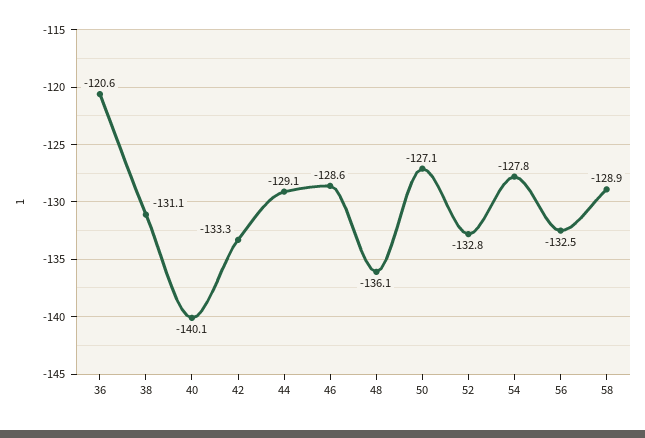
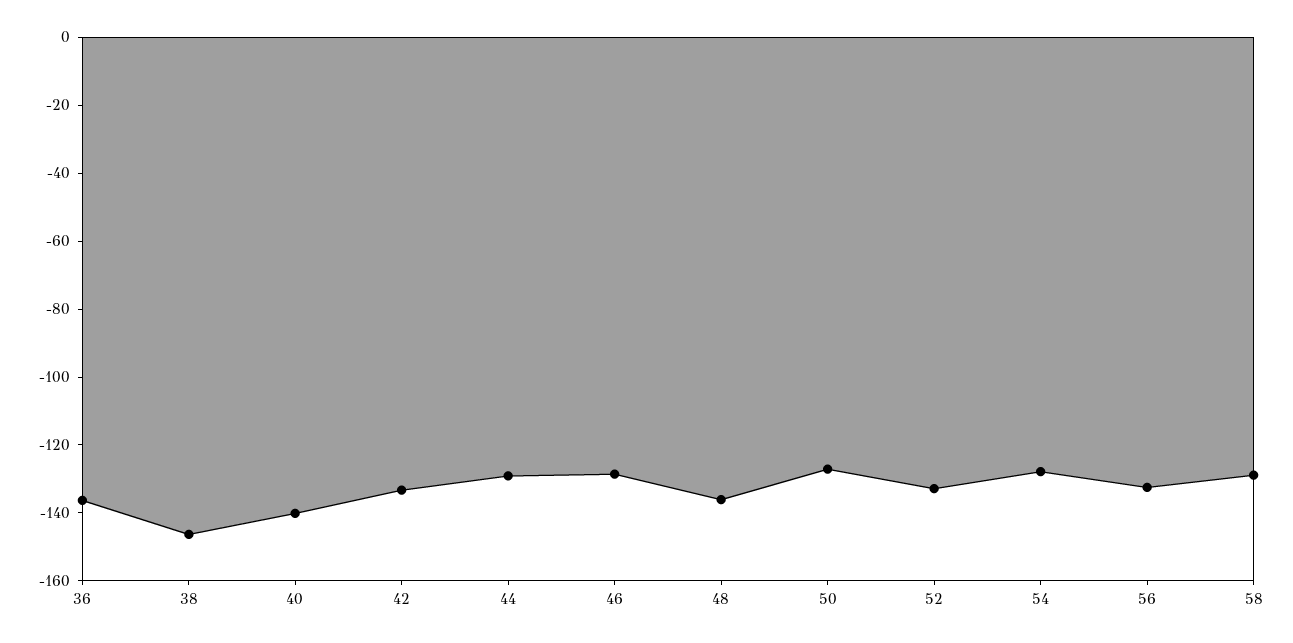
36: -120.6 -> -135
38: -131.1 -> -145

